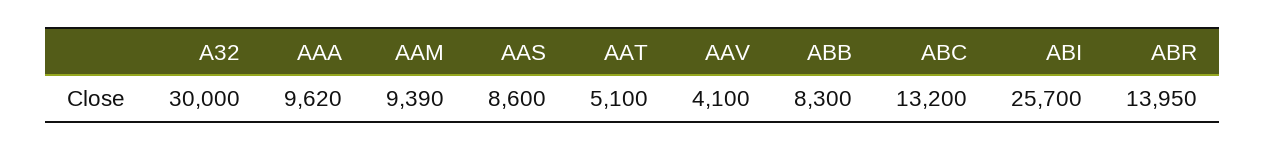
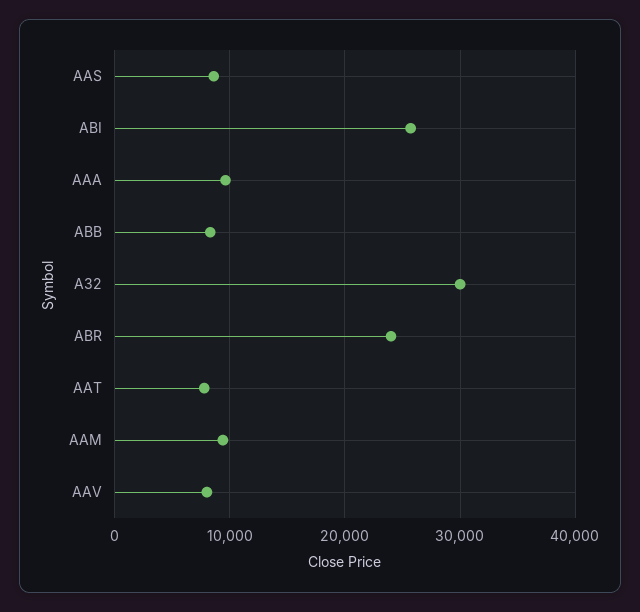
AAT: 5100 -> 8000
AAV: 4100 -> 8000
ABC: 13200 -> none
ABR: 13950 -> 24000

